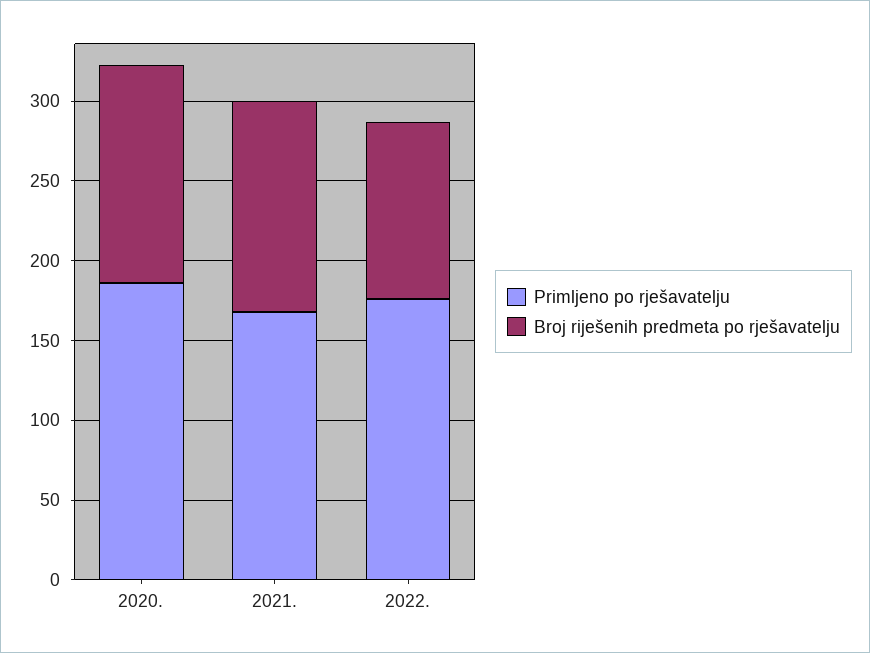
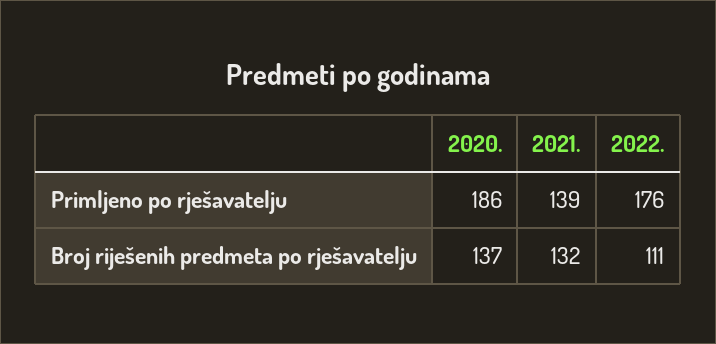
Primljeno po rješavatelju, 2021.: 170 -> 139

